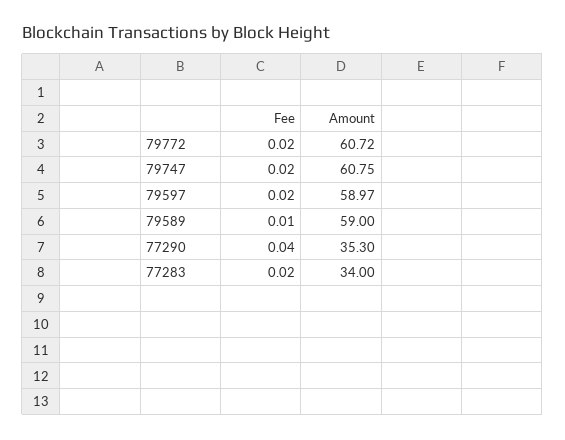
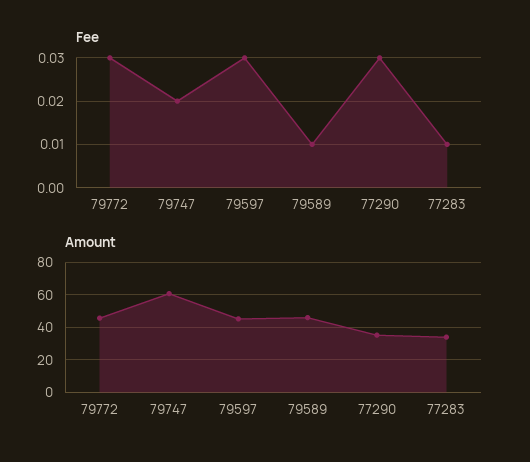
Fee, 79772: 0.02 -> 0.03
Amount, 79772: 60.72 -> 45
Fee, 79597: 0.02 -> 0.03
Amount, 79597: 58.97 -> 45
Amount, 79589: 59 -> 45
Fee, 77290: 0.04 -> 0.03
Fee, 77283: 0.02 -> 0.01

